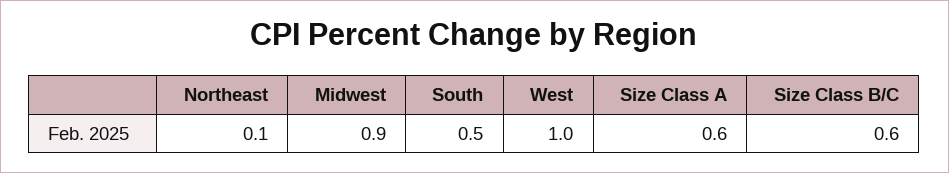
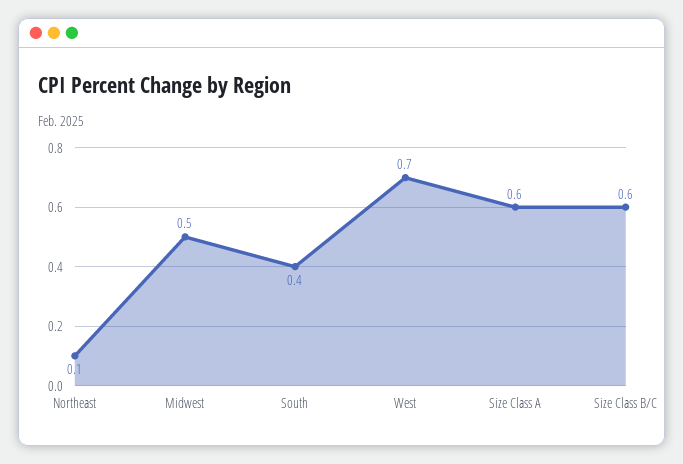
Midwest: 0.9 -> 0.5
South: 0.5 -> 0.4
West: 1 -> 0.7

